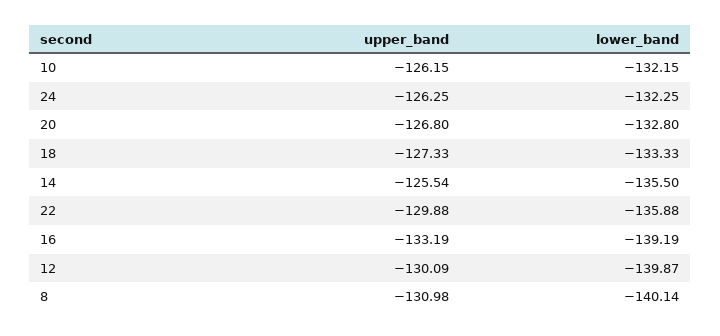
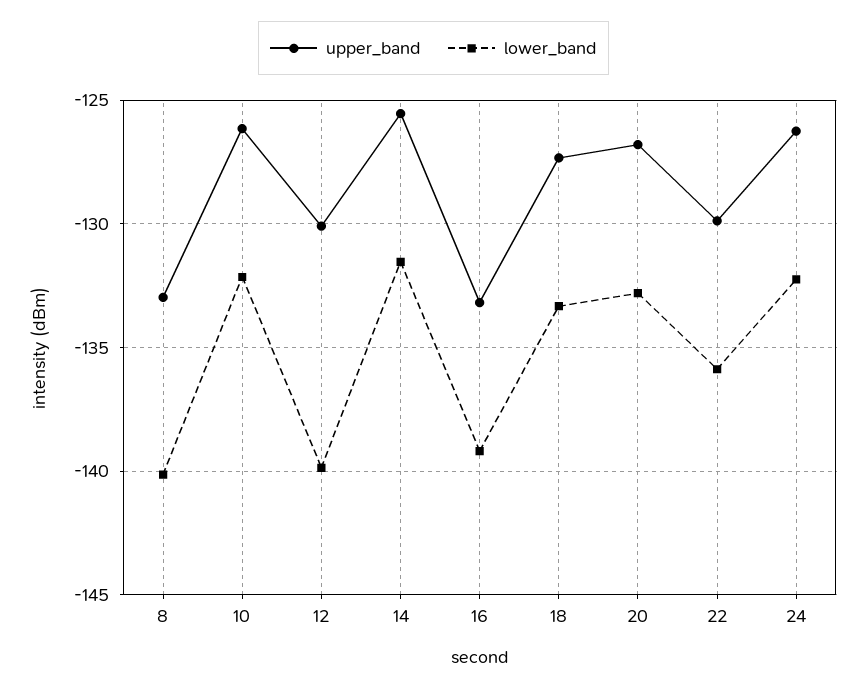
lower_band, 14: -135.5 -> -131.5
upper_band, 8: -130.98 -> -133

